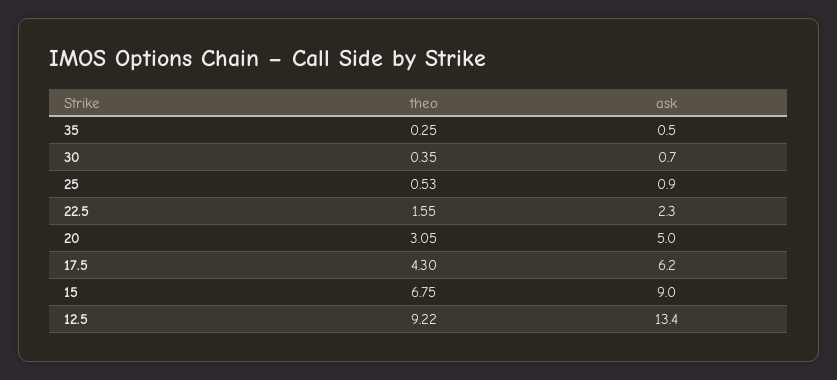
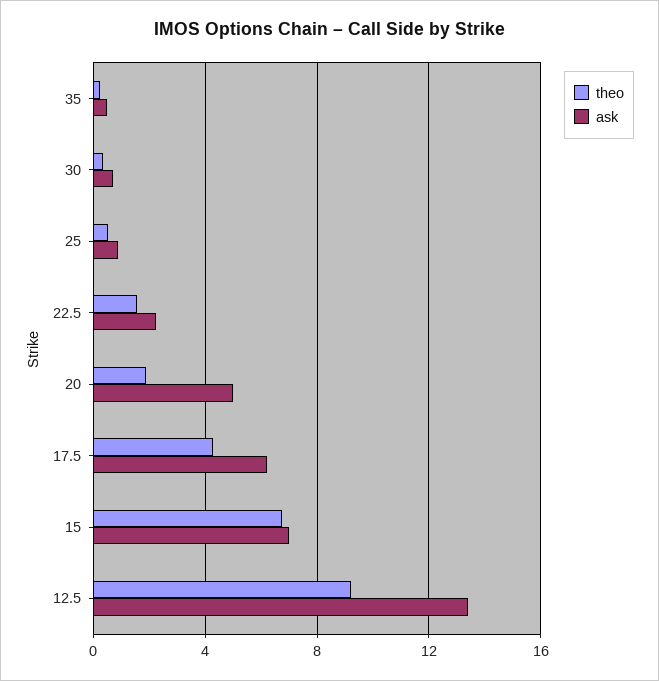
theo, 20: 3.05 -> 2
ask, 15: 9 -> 7

